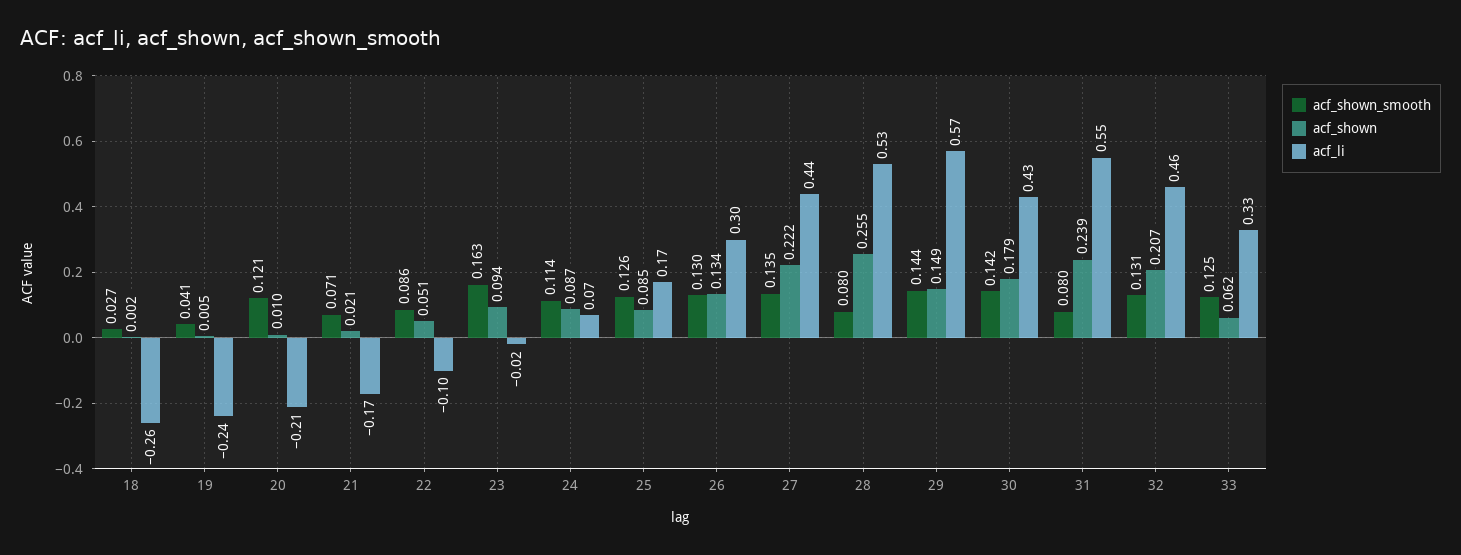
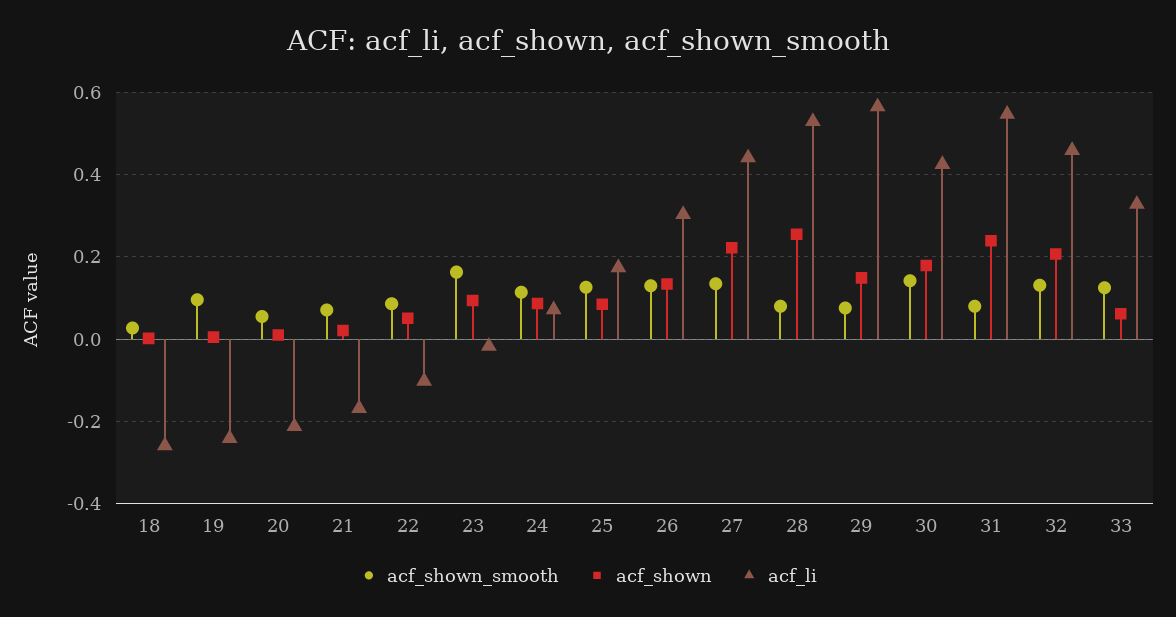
acf_shown_smooth, 19: 0.041 -> 0.1
acf_shown_smooth, 20: 0.121 -> 0.06
acf_shown_smooth, 29: 0.144 -> 0.08

